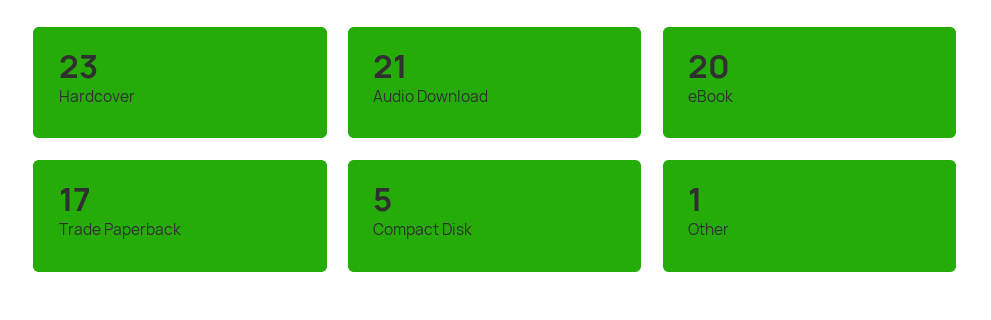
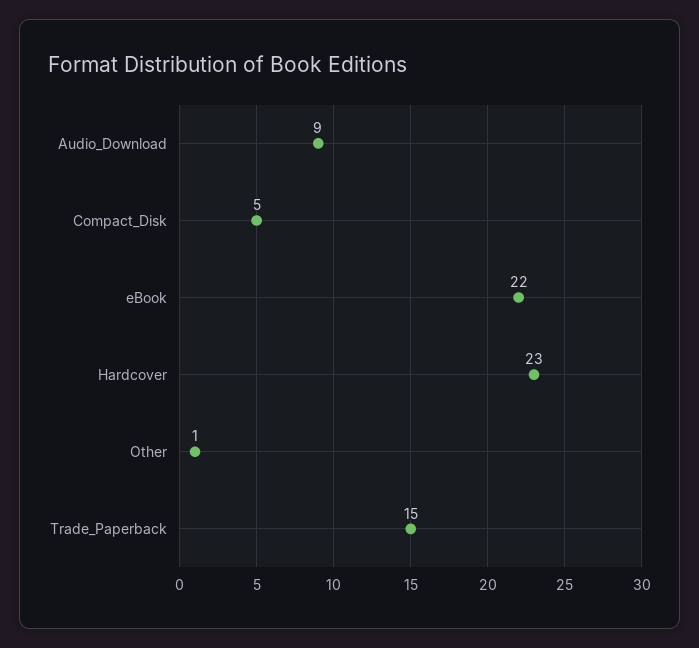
Audio Download: 21 -> 9
eBook: 20 -> 22
Trade Paperback: 17 -> 15

